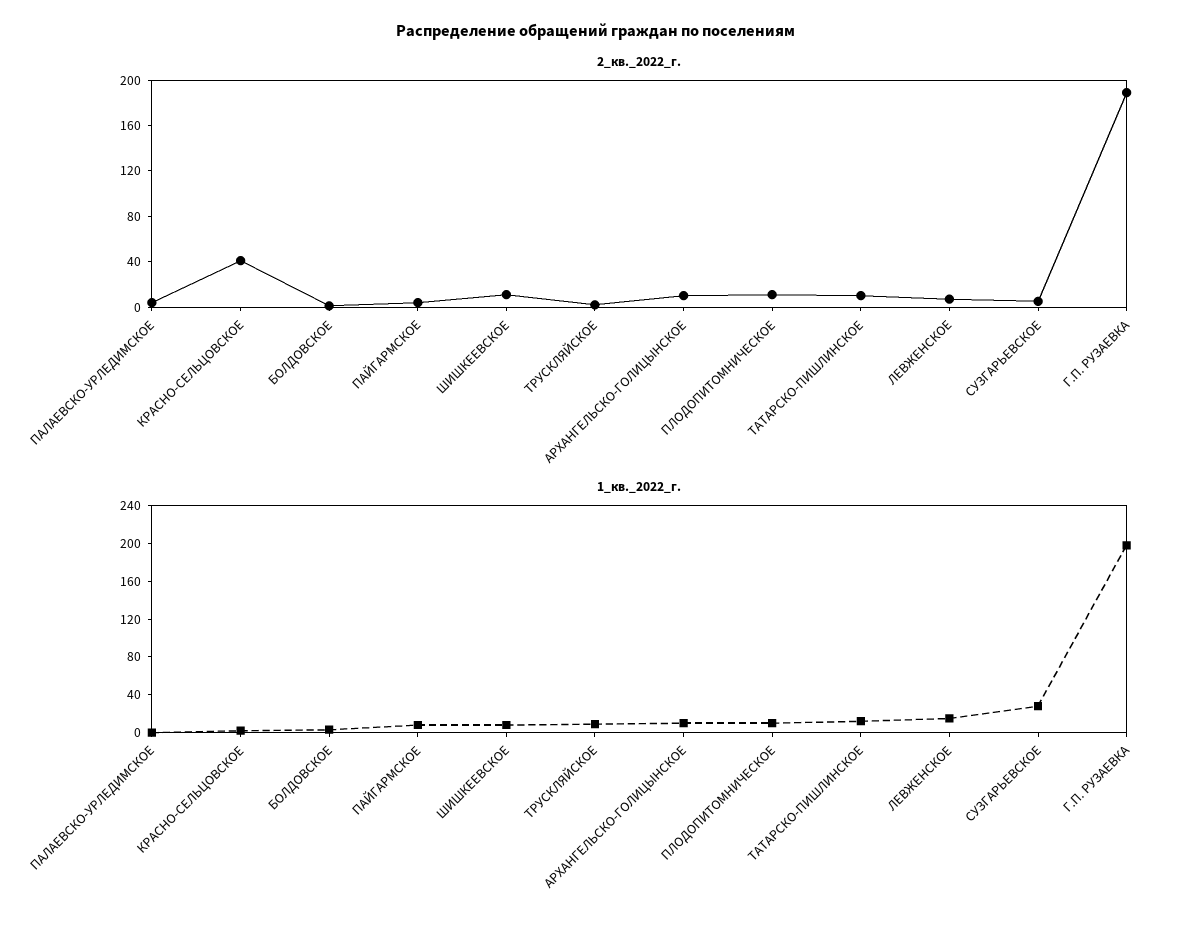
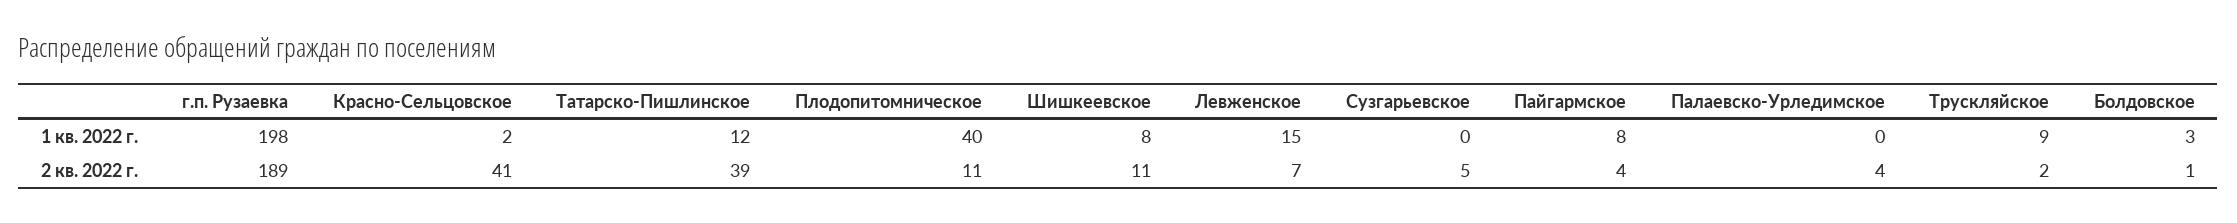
2_кв._2022_г., АРХАНГЕЛЬСКО-ГОЛИЦЫНСКОЕ: 10 -> none
2_кв._2022_г., ТАТАРСКО-ПИШЛИНСКОЕ: 10 -> 39
1_кв._2022_г., АРХАНГЕЛЬСКО-ГОЛИЦЫНСКОЕ: 10 -> none
1_кв._2022_г., ПЛОДОПИТОМНИЧЕСКОЕ: 10 -> 40
1_кв._2022_г., СУЗГАРЬЕВСКОЕ: 30 -> 0

